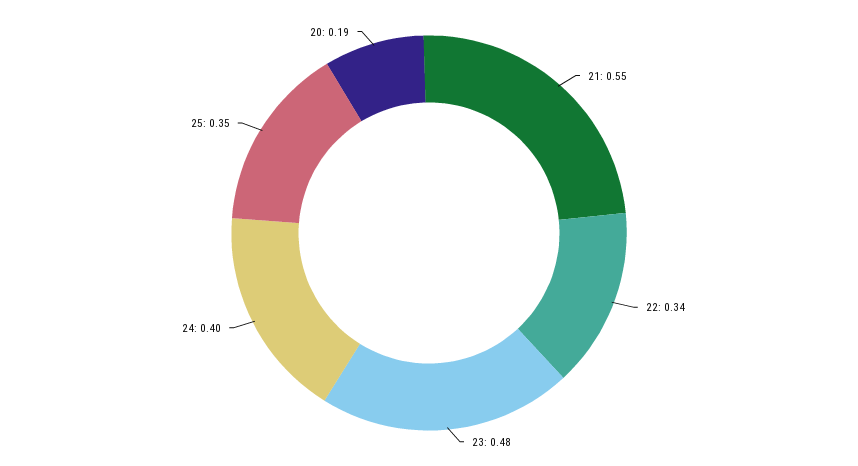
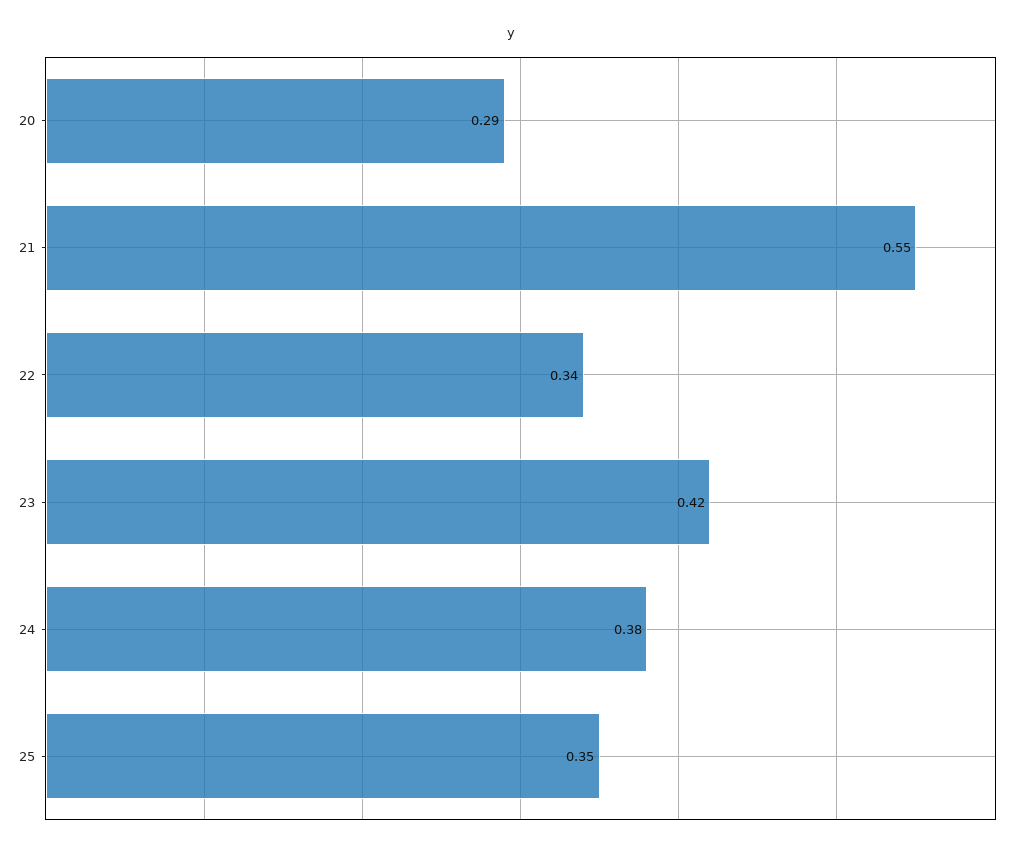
23: 0.48 -> 0.42
24: 0.4 -> 0.38
20: 0.19 -> 0.29

